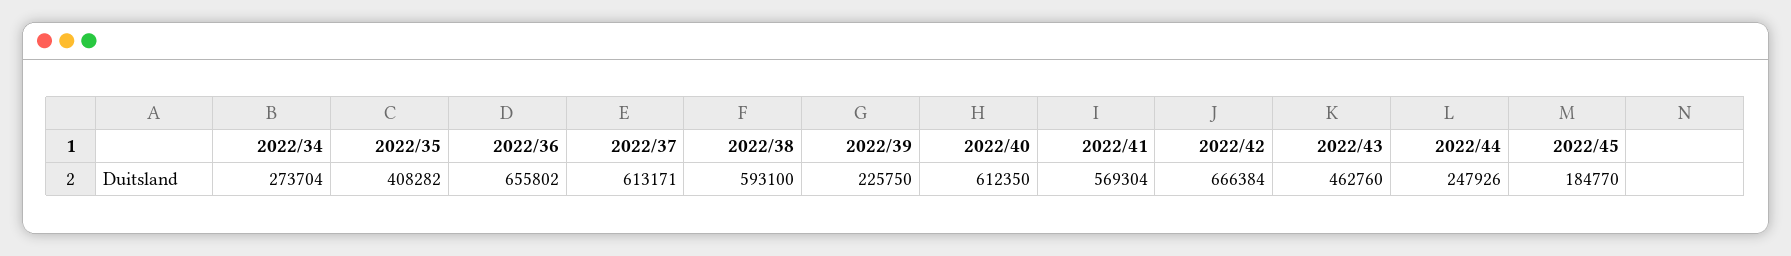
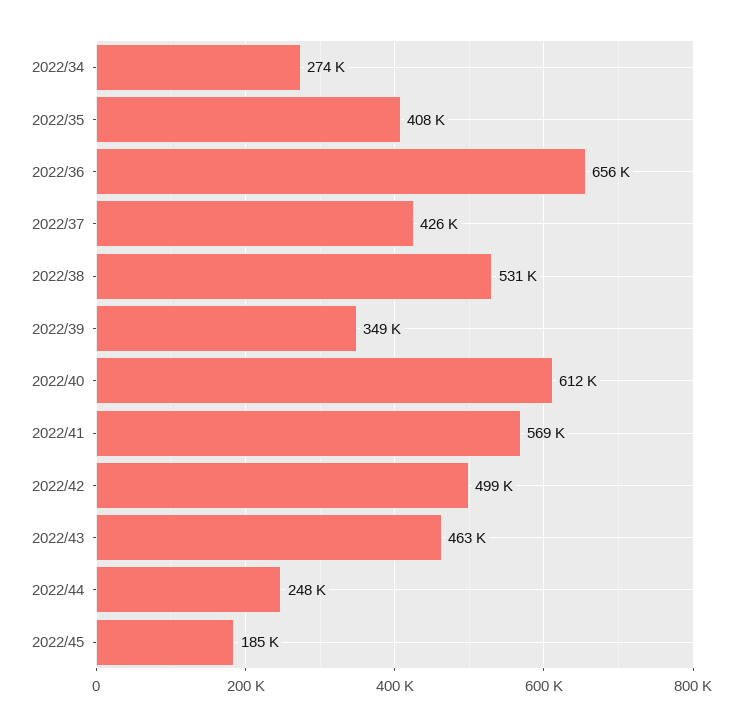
2022/37: 613171 -> 426000
2022/38: 593100 -> 531000
2022/39: 225750 -> 349000
2022/42: 666384 -> 499000

